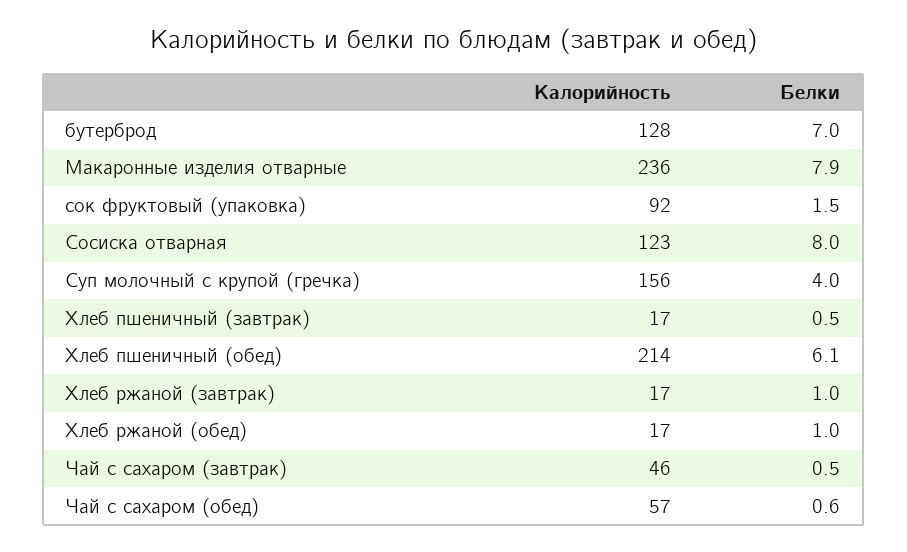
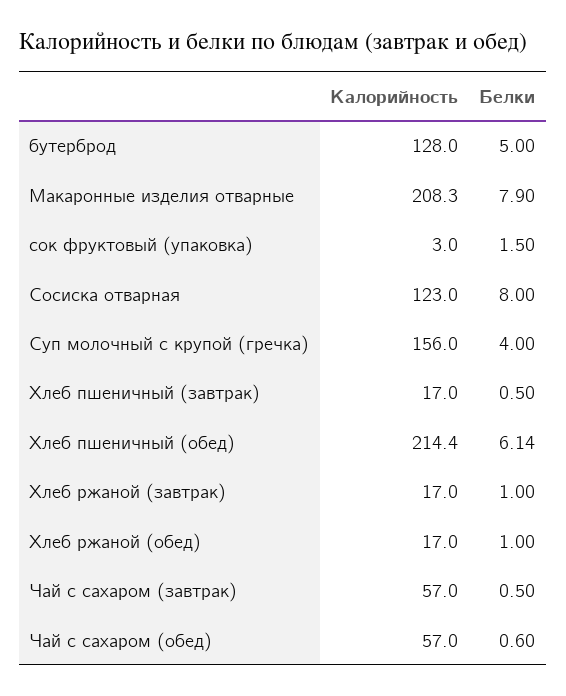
Белки, бутерброд: 7 -> 5
Калорийность, Макаронные изделия отварные: 236 -> 208.3
Калорийность, сок фруктовый (упаковка): 92 -> 3
Калорийность, Чай с сахаром (завтрак): 46 -> 57

